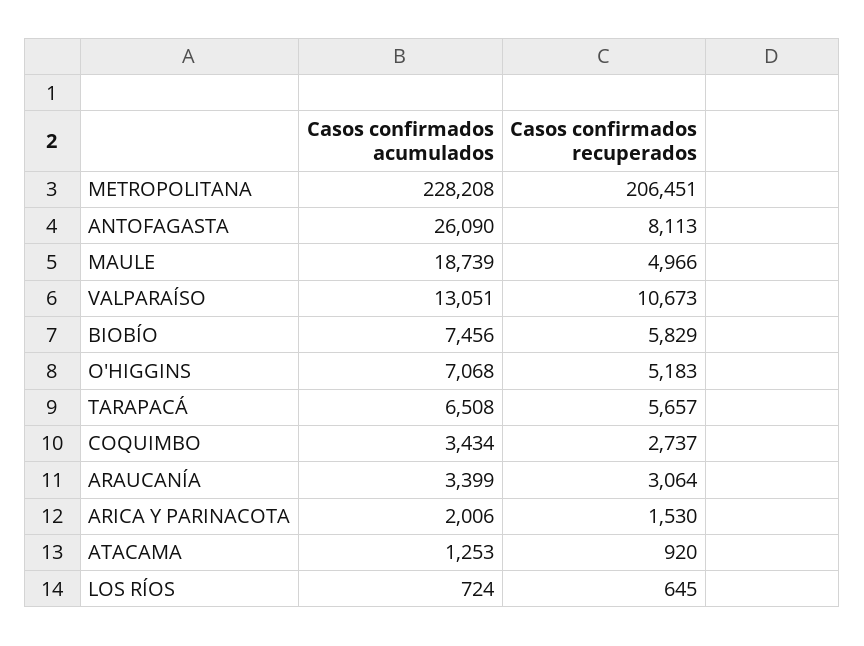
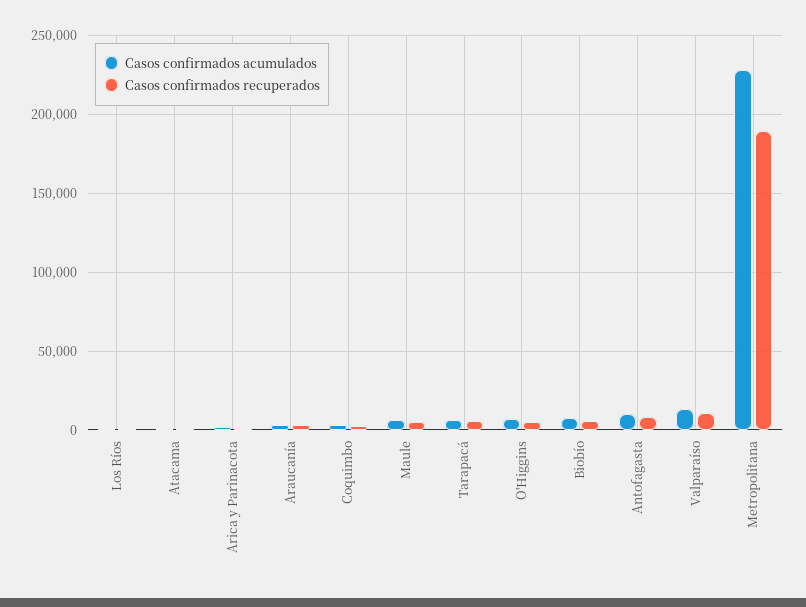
Casos confirmados recuperados, METROPOLITANA: 206451 -> 190000
Casos confirmados acumulados, ANTOFAGASTA: 26090 -> 10000
Casos confirmados acumulados, MAULE: 18739 -> 5000

